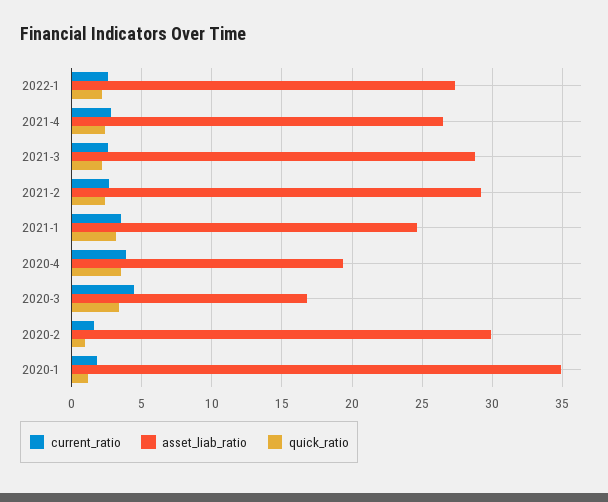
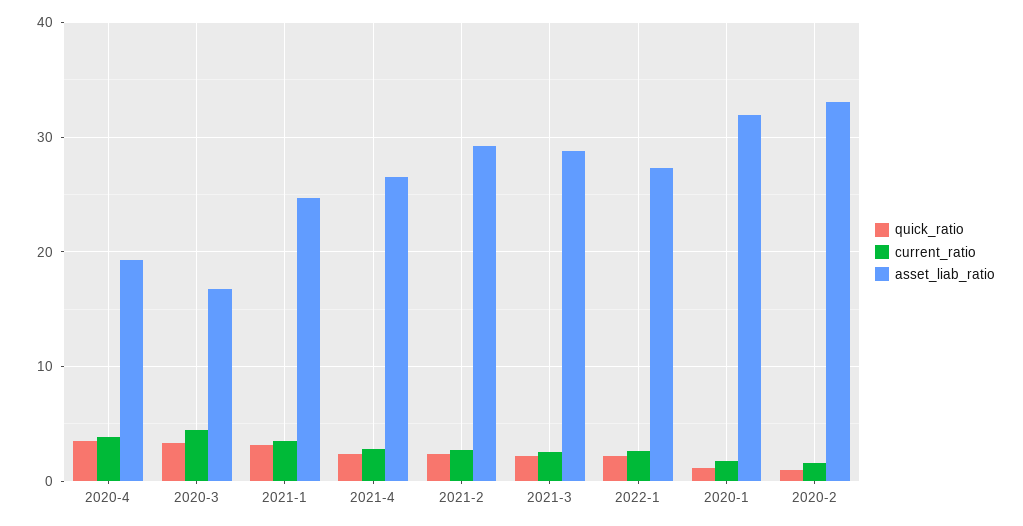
asset_liab_ratio, 2020-2: 30 -> 33
asset_liab_ratio, 2020-1: 35 -> 32

